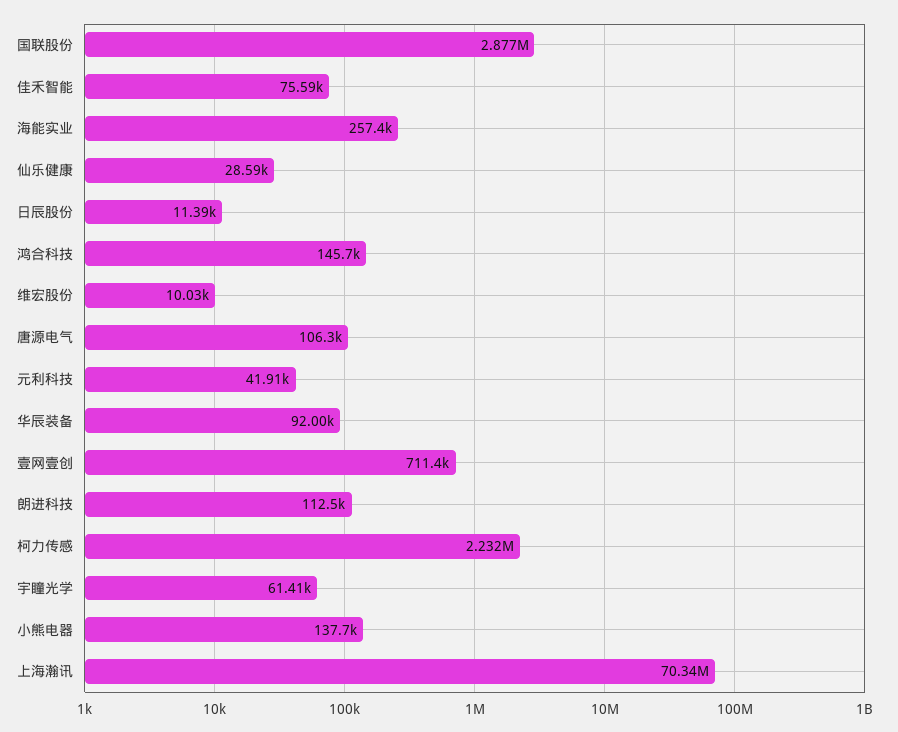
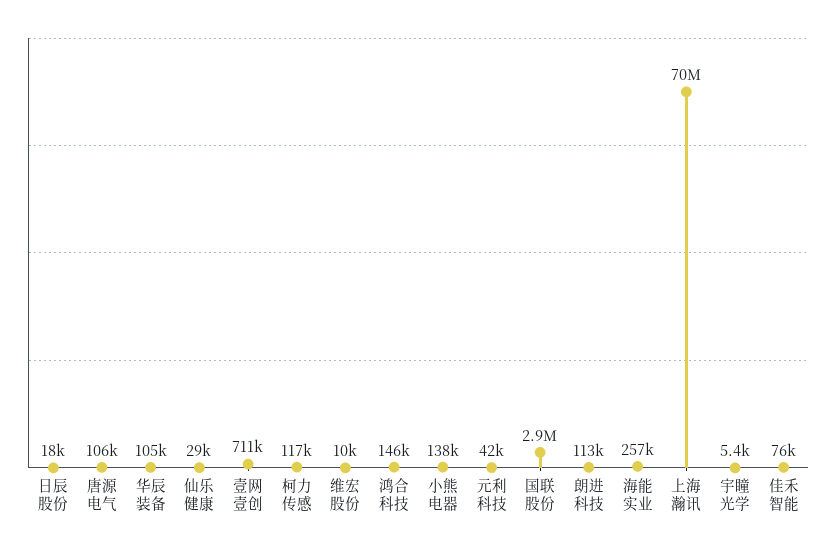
日辰股份: 11390 -> 18000
华辰装备: 92000 -> 105000
柯力传感: 2232000 -> 117000
宇瞳光学: 61410 -> 5400

